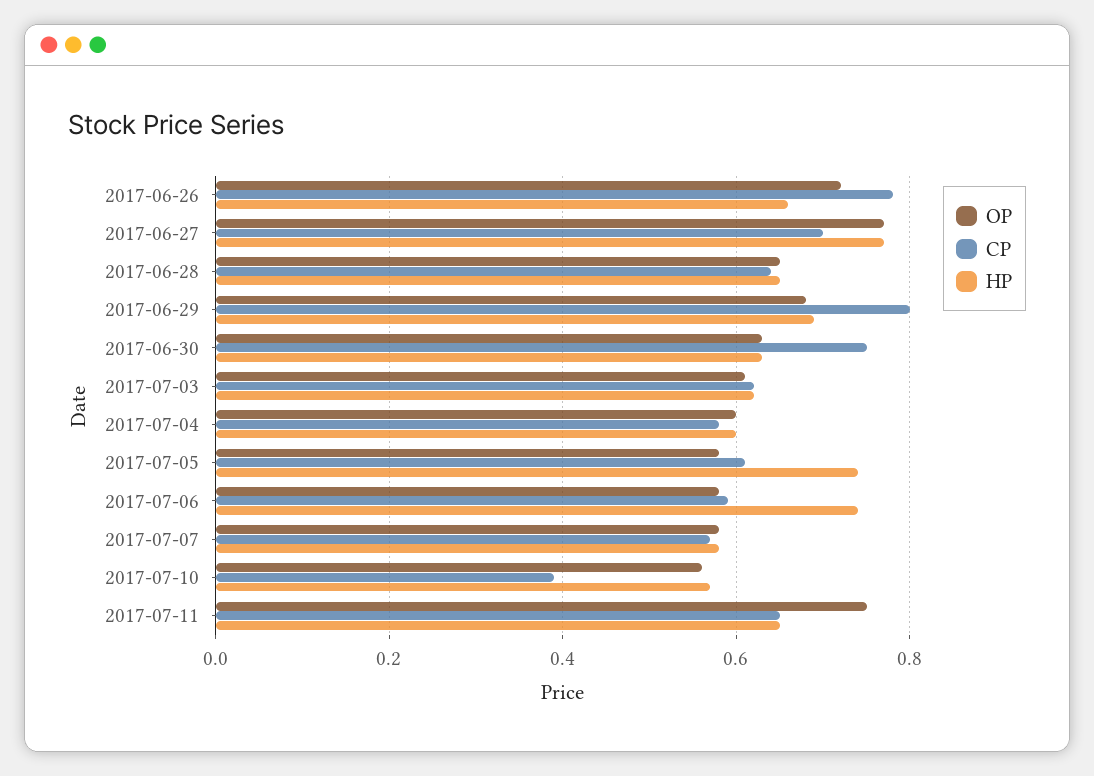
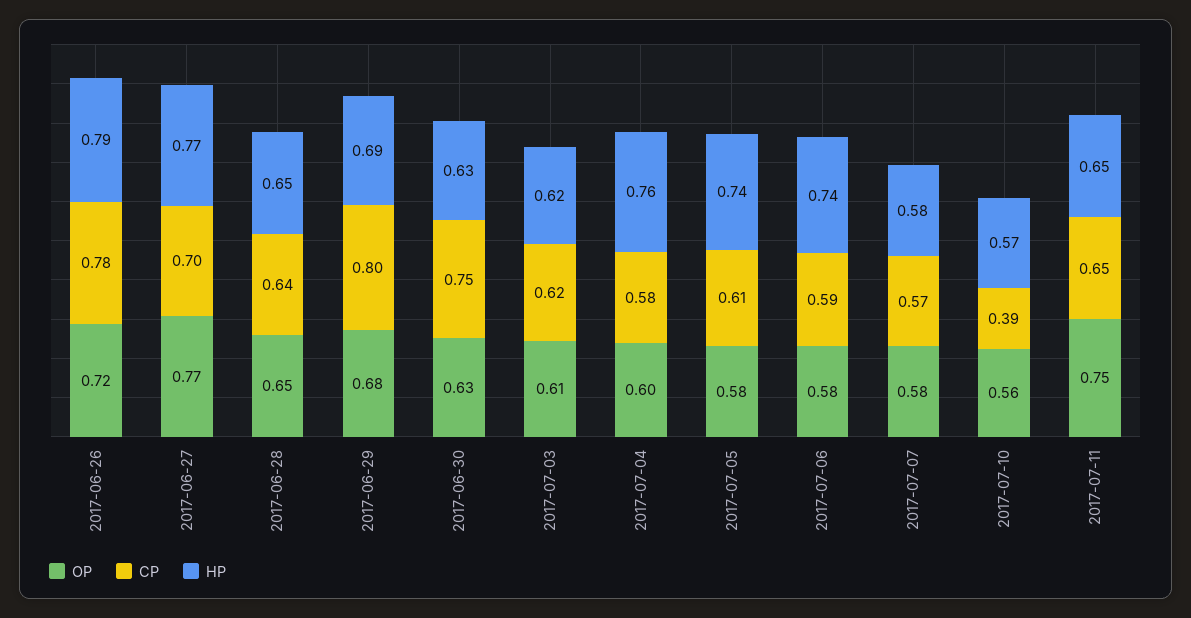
HP, 2017-06-26: 0.65 -> 0.79
HP, 2017-07-04: 0.6 -> 0.76

